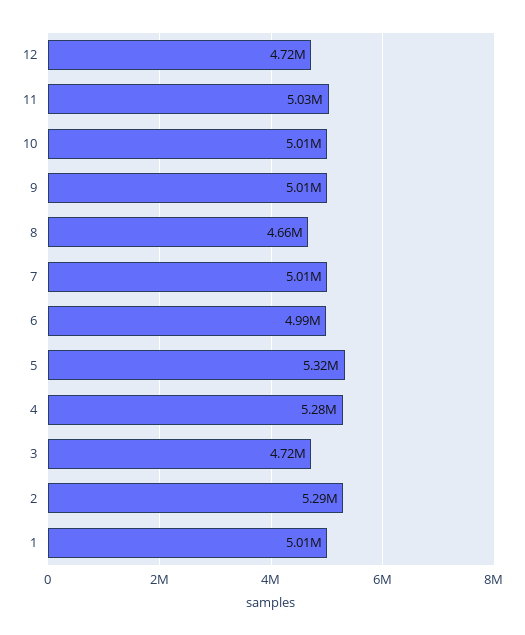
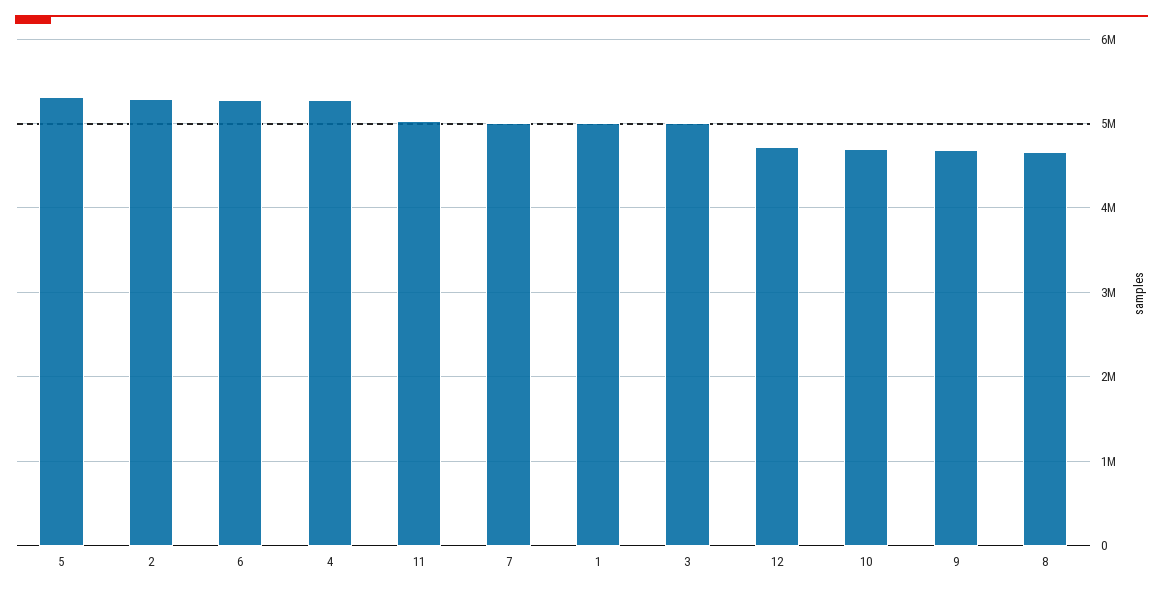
10: 5010000 -> 4700000
9: 5010000 -> 4700000
6: 4990000 -> 5300000
3: 4720000 -> 5000000

